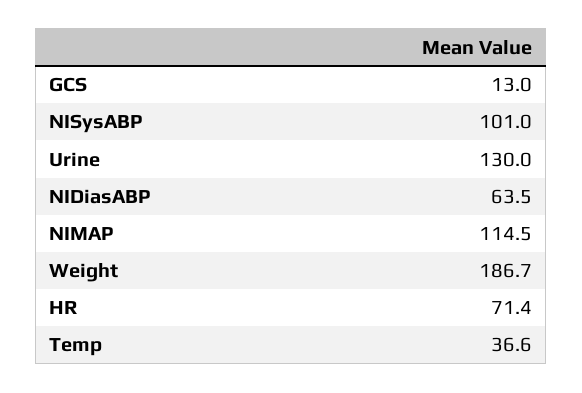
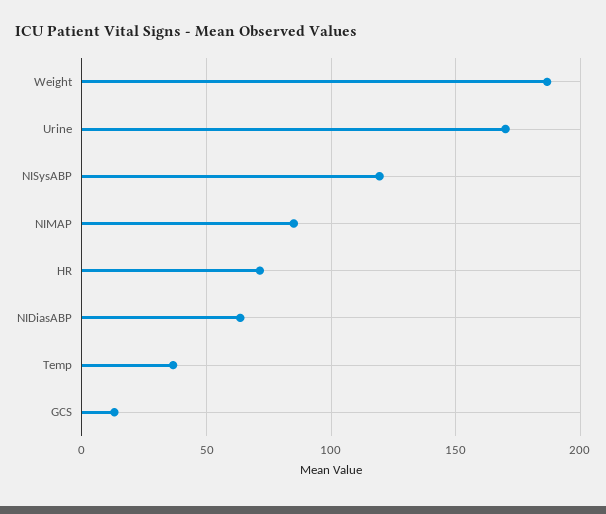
NISysABP: 101 -> 120
Urine: 130 -> 170
NIMAP: 114.5 -> 85

